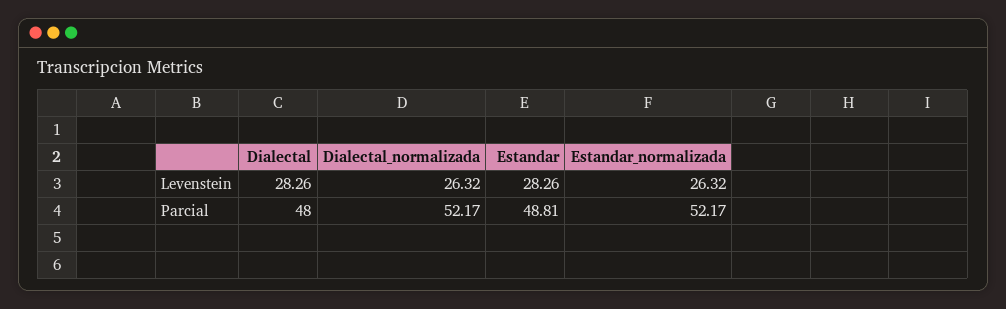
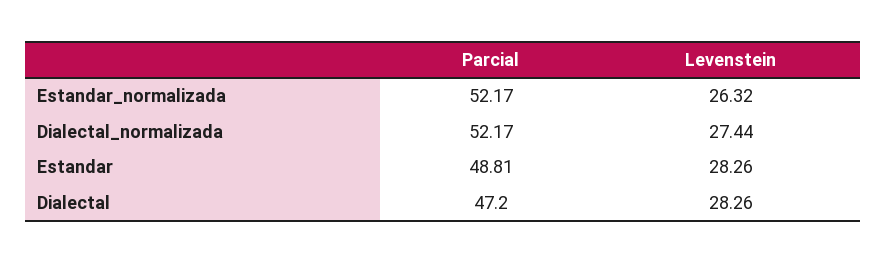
Dialectal_normalizada, Levenstein: 26.32 -> 27.44
Dialectal, Parcial: 48 -> 47.2

